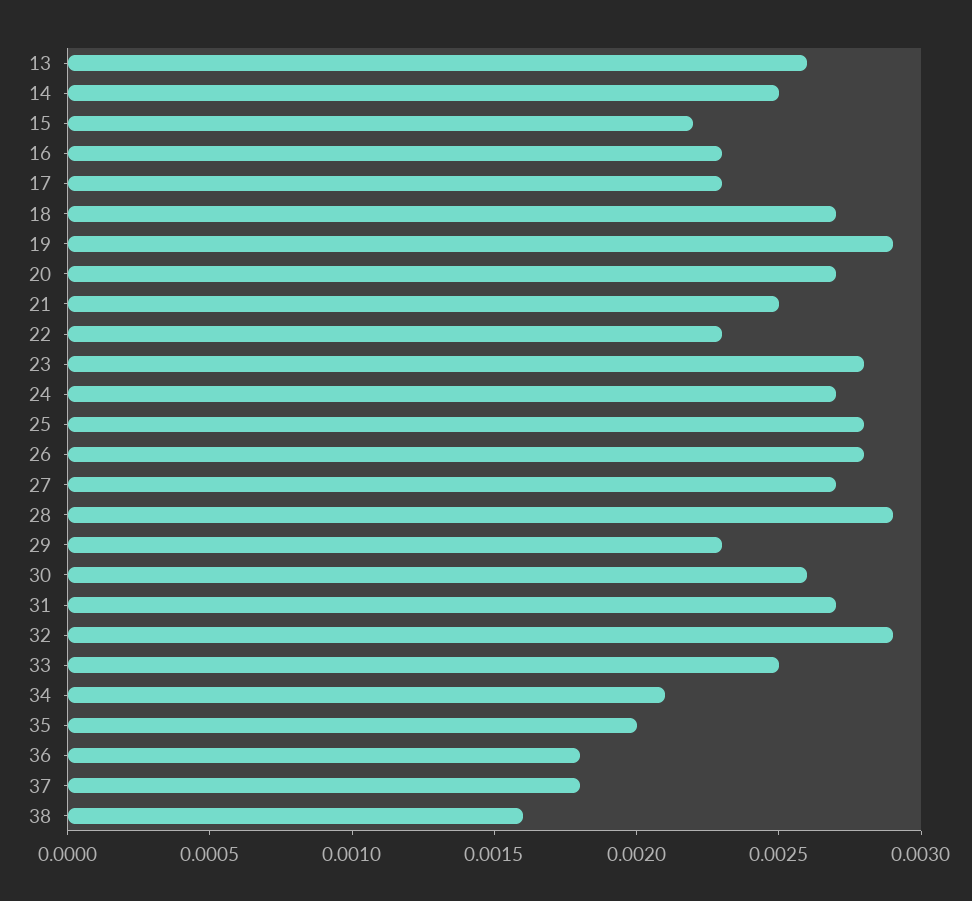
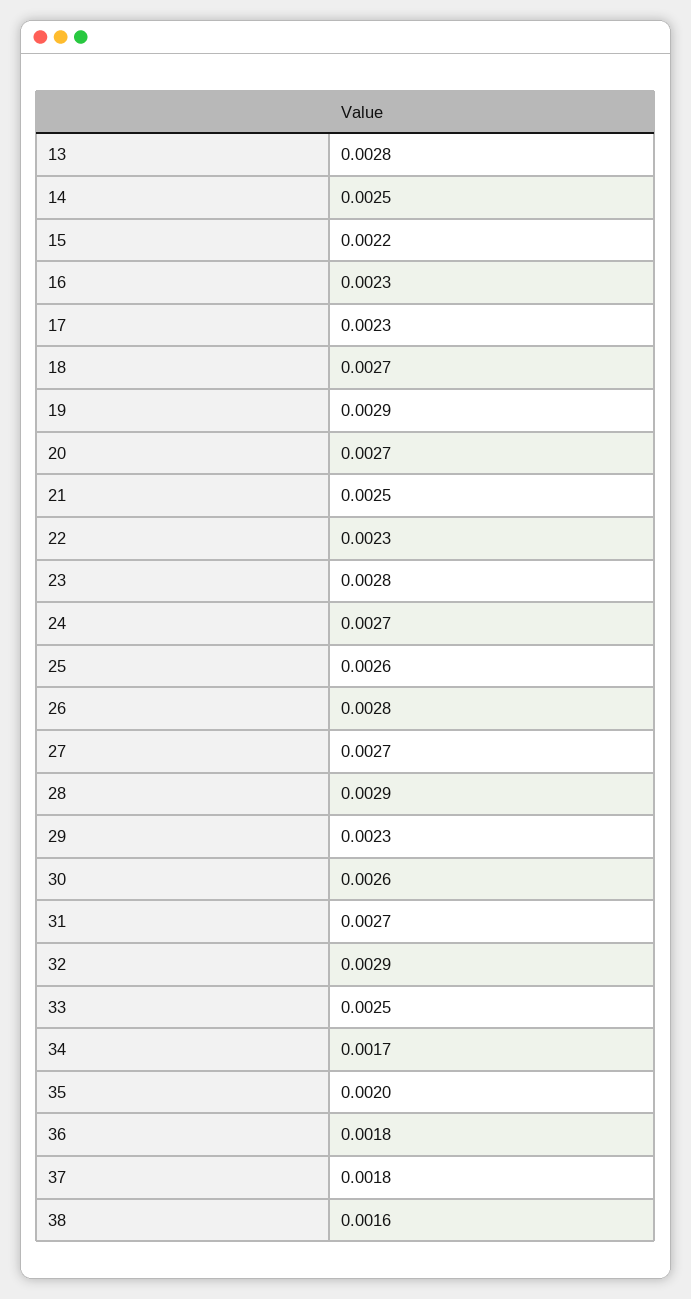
13: 0.0026 -> 0.0028
25: 0.0028 -> 0.0026
34: 0.0021 -> 0.0017

